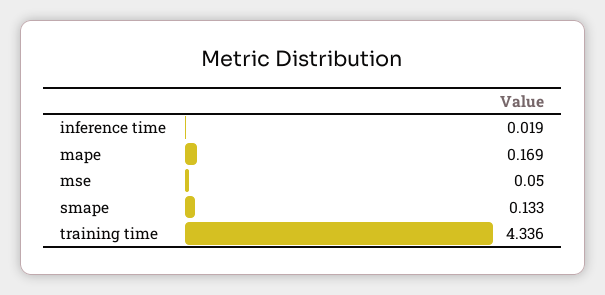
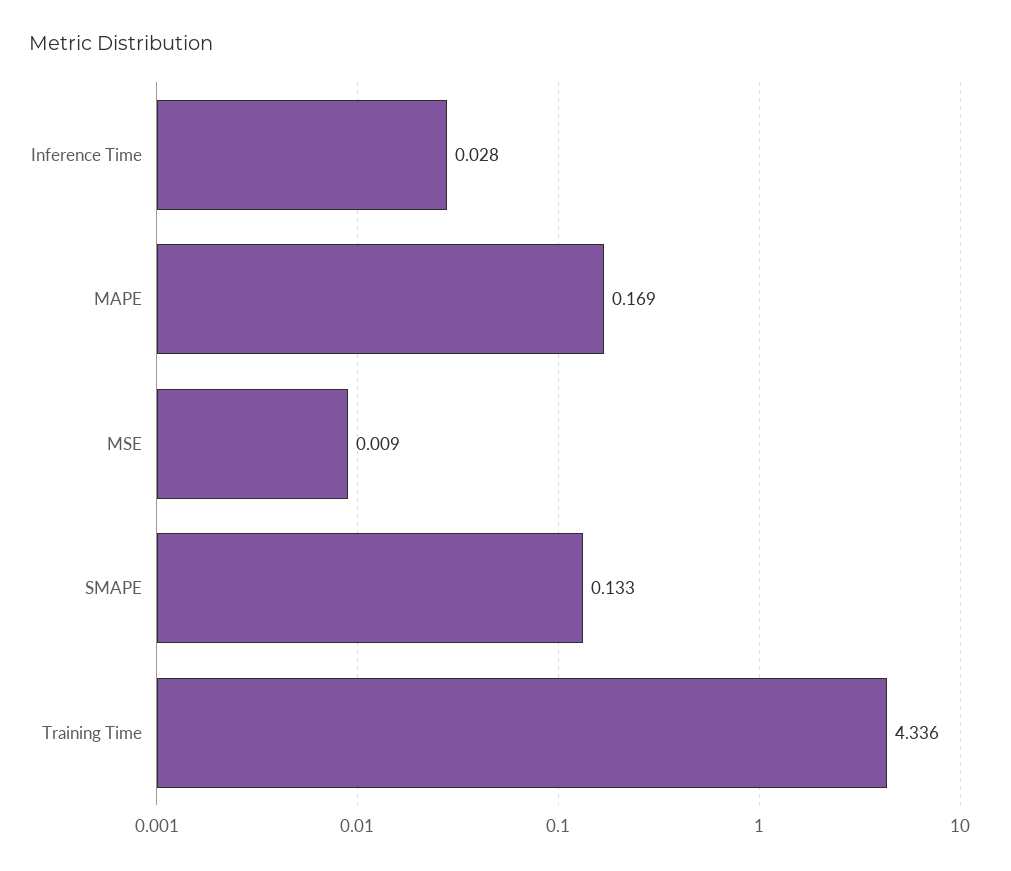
inference time: 0.019 -> 0.028
mse: 0.05 -> 0.009

